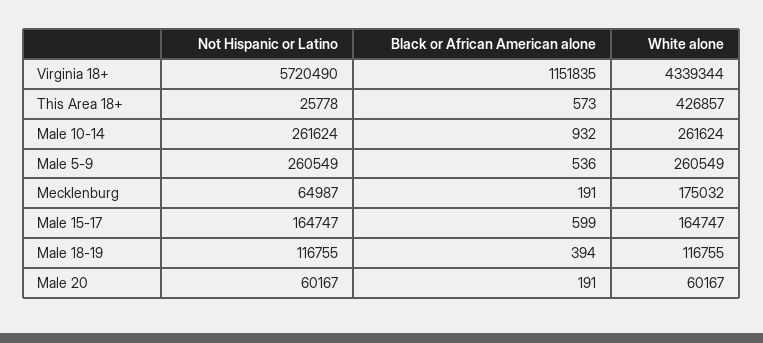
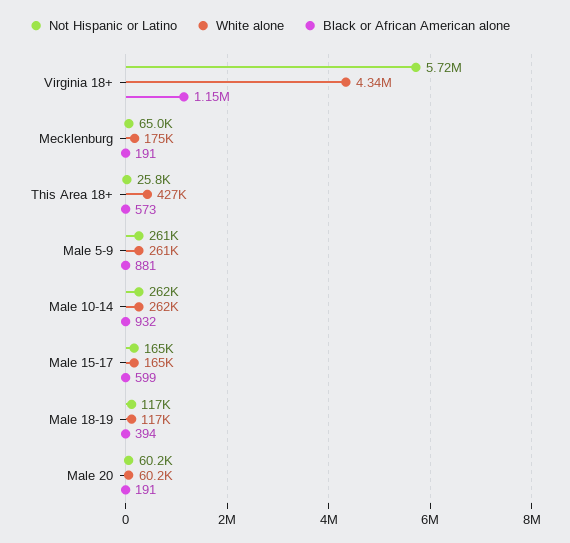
Black or African American alone, Male 5-9: 536 -> 881

